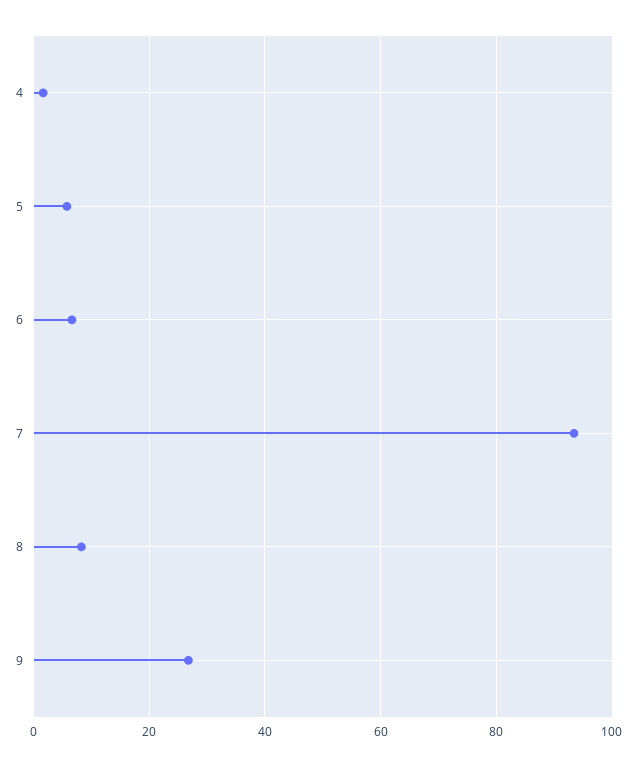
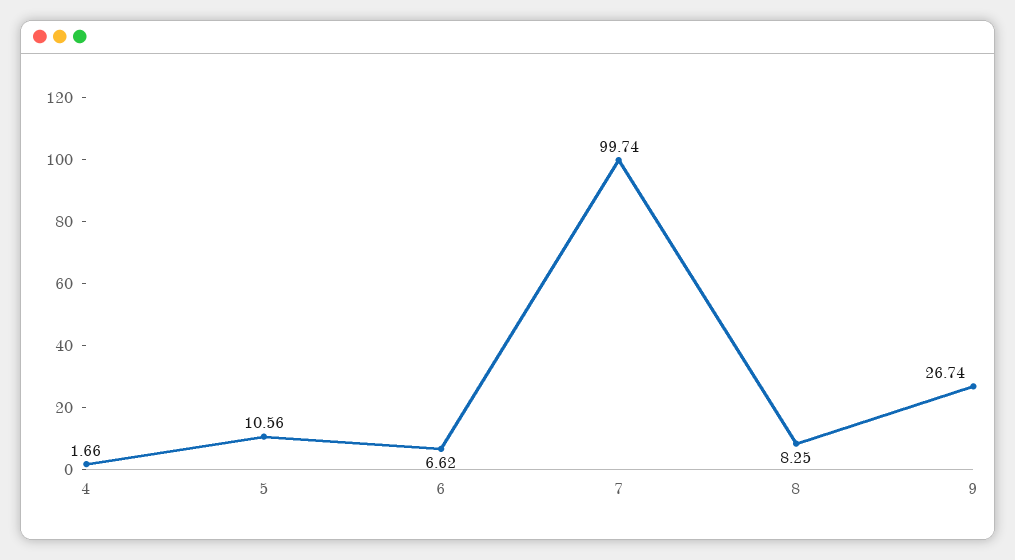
5: 6 -> 10.56
7: 94 -> 99.74

